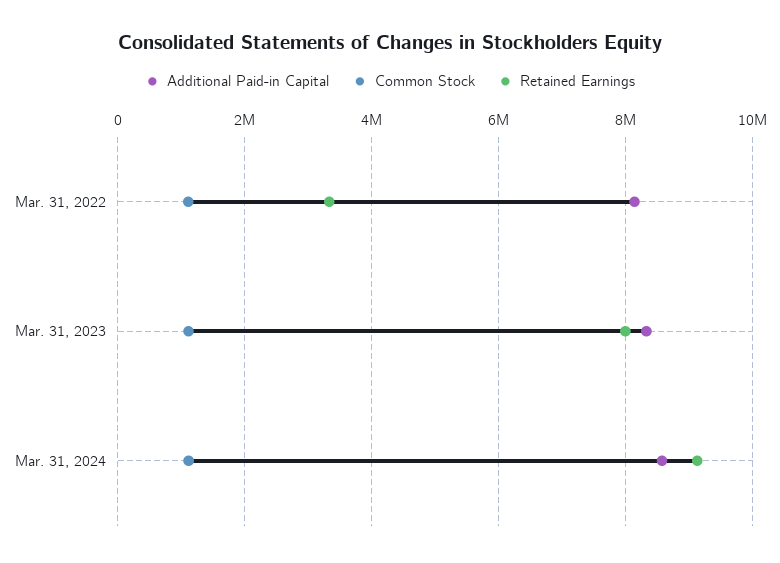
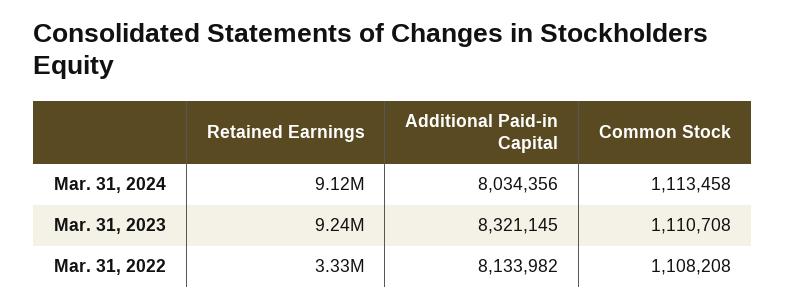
Retained Earnings, Mar. 31, 2023: 8000000 -> 9240000
Additional Paid-in Capital, Mar. 31, 2024: 8600000 -> 8034356

